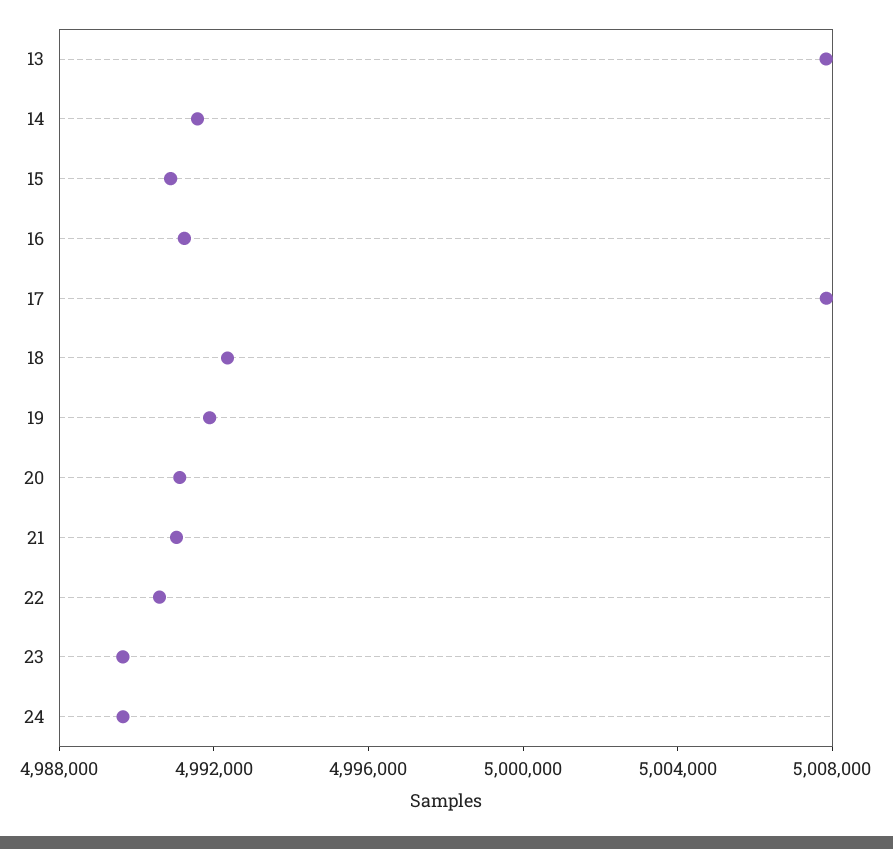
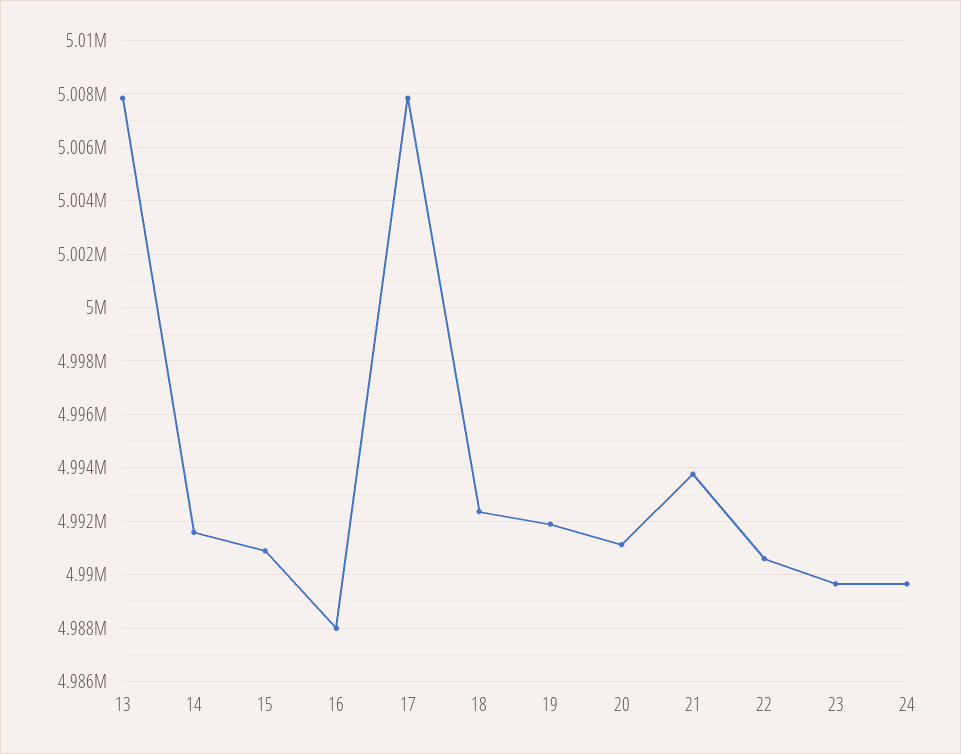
16: 4991000 -> 4988000
21: 4991000 -> 4993750

